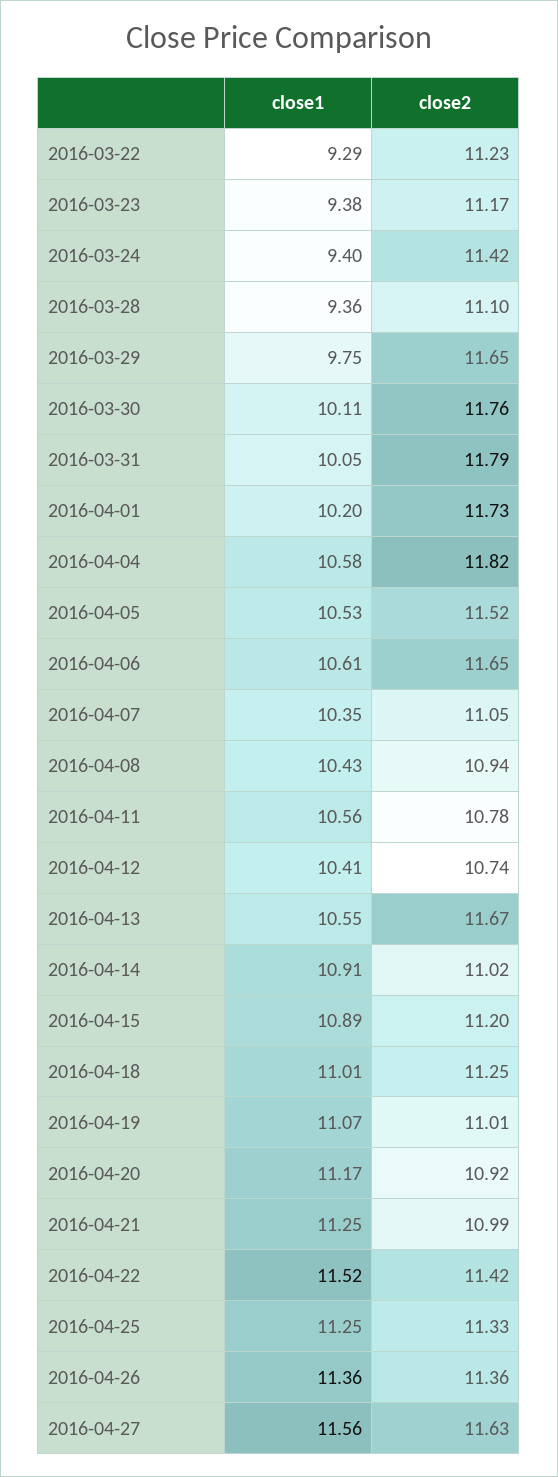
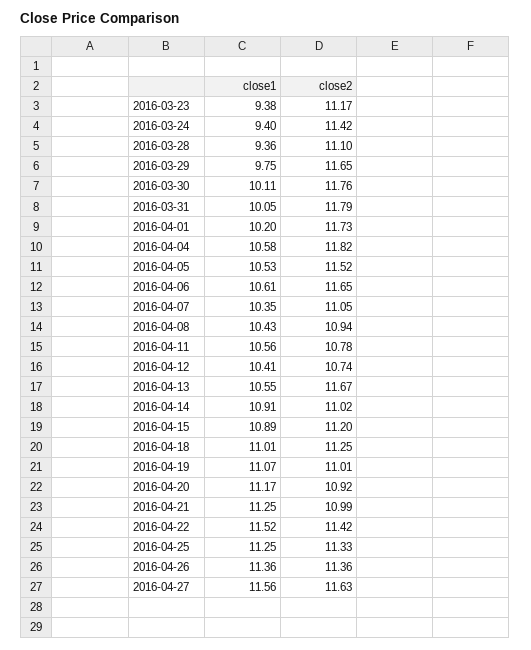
close1, 2016-03-22: 9.29 -> none
close2, 2016-03-22: 11.23 -> none

